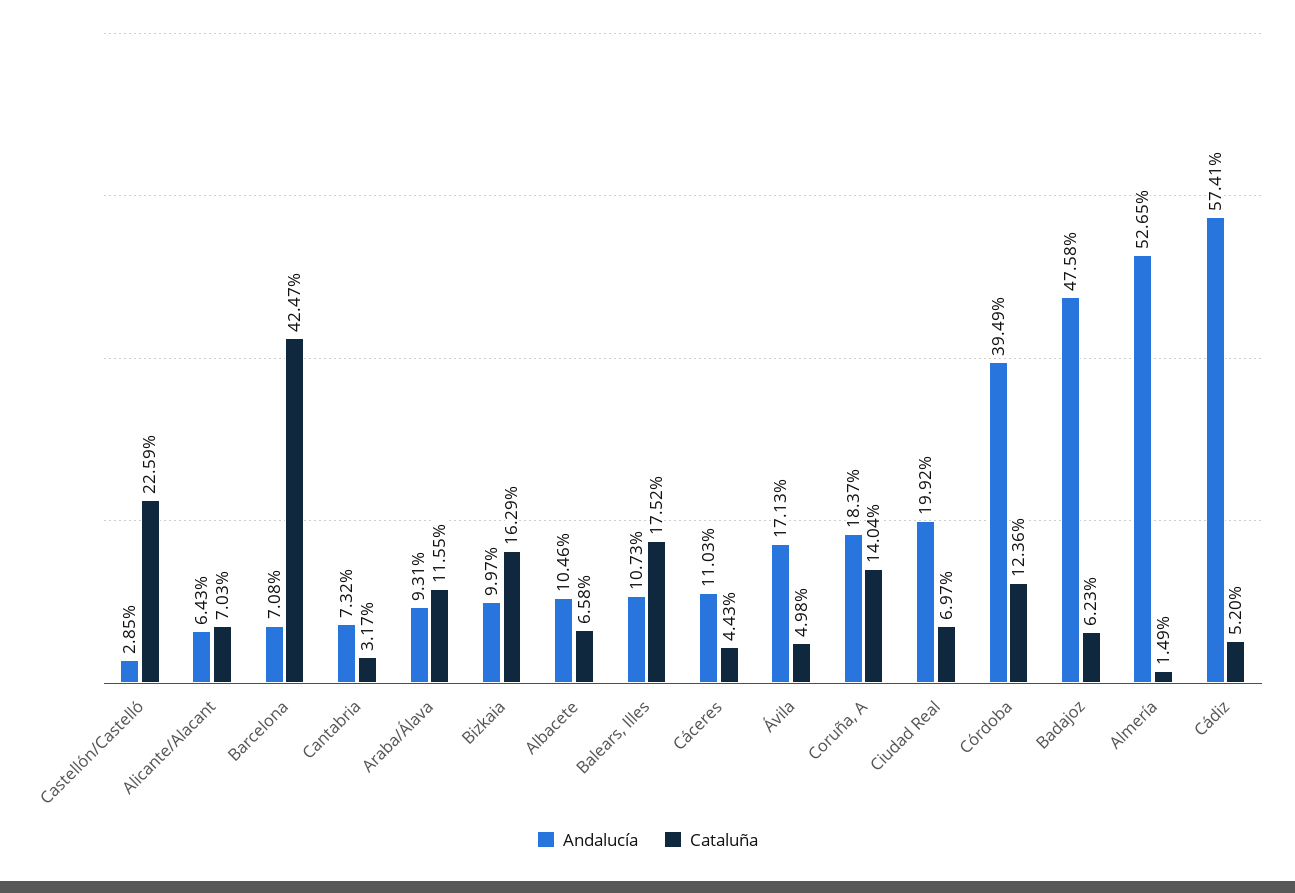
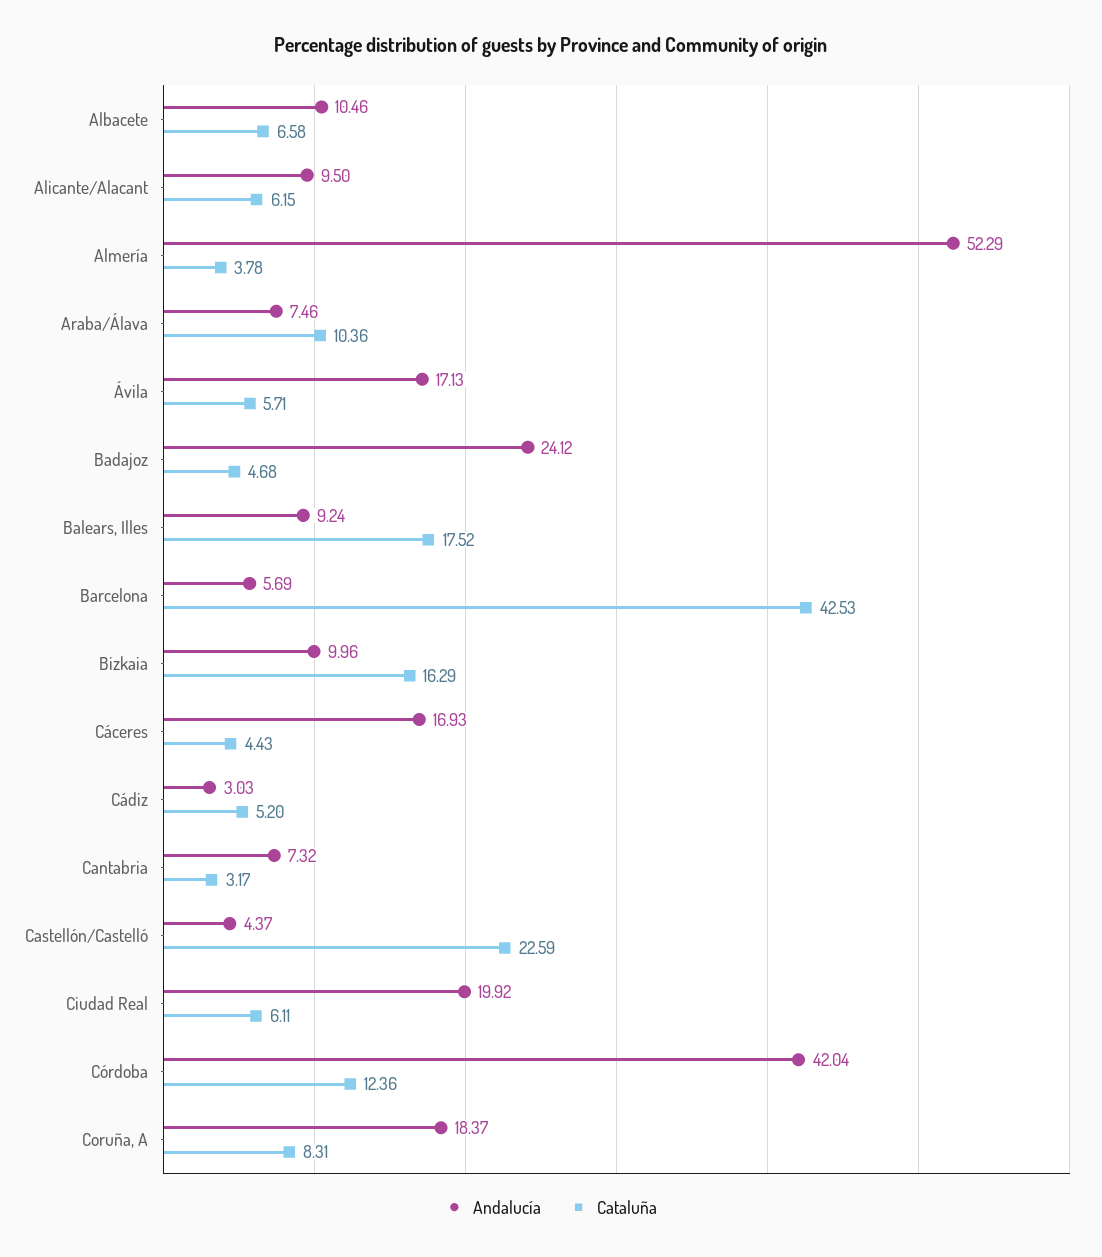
Andalucía, Castellón/Castelló: 2.85 -> 4.37
Andalucía, Alicante/Alacant: 6.43 -> 9.5
Cataluña, Alicante/Alacant: 7.03 -> 6.15
Andalucía, Barcelona: 7.08 -> 5.69
Cataluña, Barcelona: 42.47 -> 42.53
Andalucía, Araba/Álava: 9.31 -> 7.46
Cataluña, Araba/Álava: 11.55 -> 10.36
Andalucía, Bizkaia: 9.97 -> 9.96
Andalucía, Balears, Illes: 10.73 -> 9.24
Andalucía, Cáceres: 11.03 -> 16.93
Cataluña, Ávila: 4.98 -> 5.71
Cataluña, Coruña, A: 14.04 -> 8.31
Cataluña, Ciudad Real: 6.97 -> 6.11
Andalucía, Córdoba: 39.49 -> 42.04
Andalucía, Badajoz: 47.58 -> 24.12
Cataluña, Badajoz: 6.23 -> 4.68
Andalucía, Almería: 52.65 -> 52.29
Cataluña, Almería: 1.49 -> 3.78
Andalucía, Cádiz: 57.41 -> 3.03

